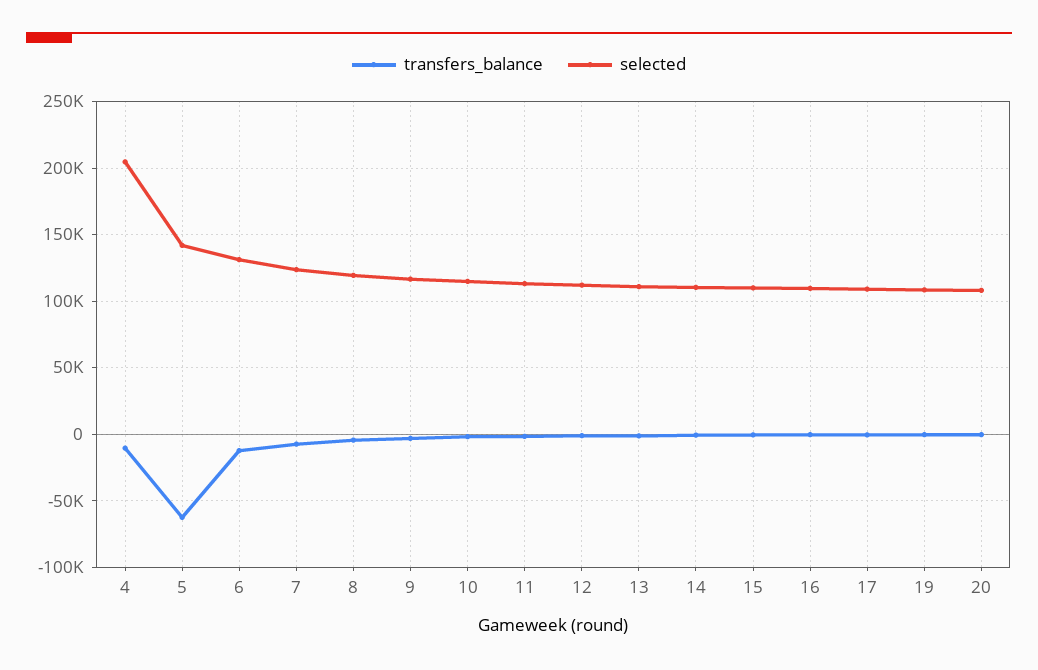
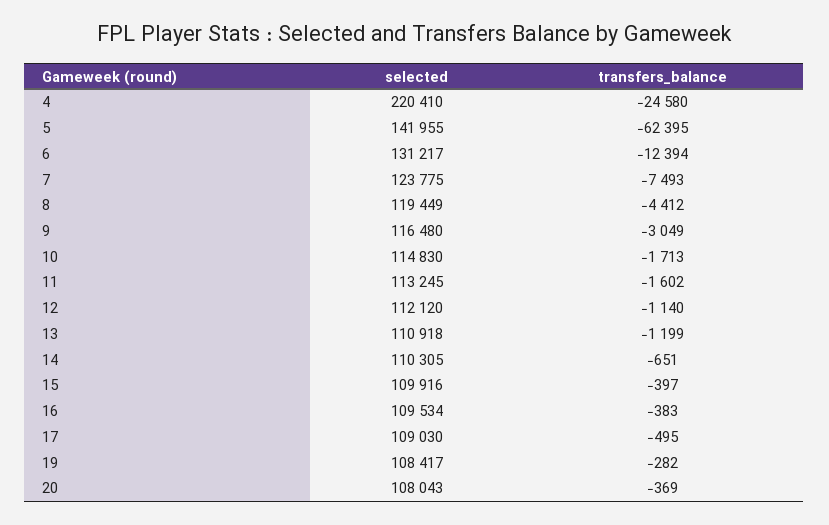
transfers_balance, 4: -10000 -> -24580
selected, 4: 205000 -> 220410

